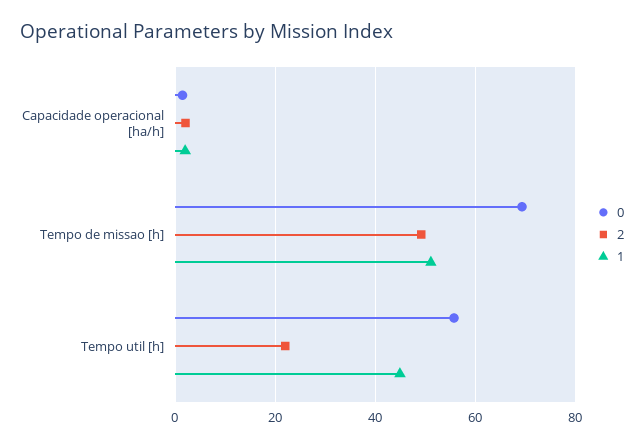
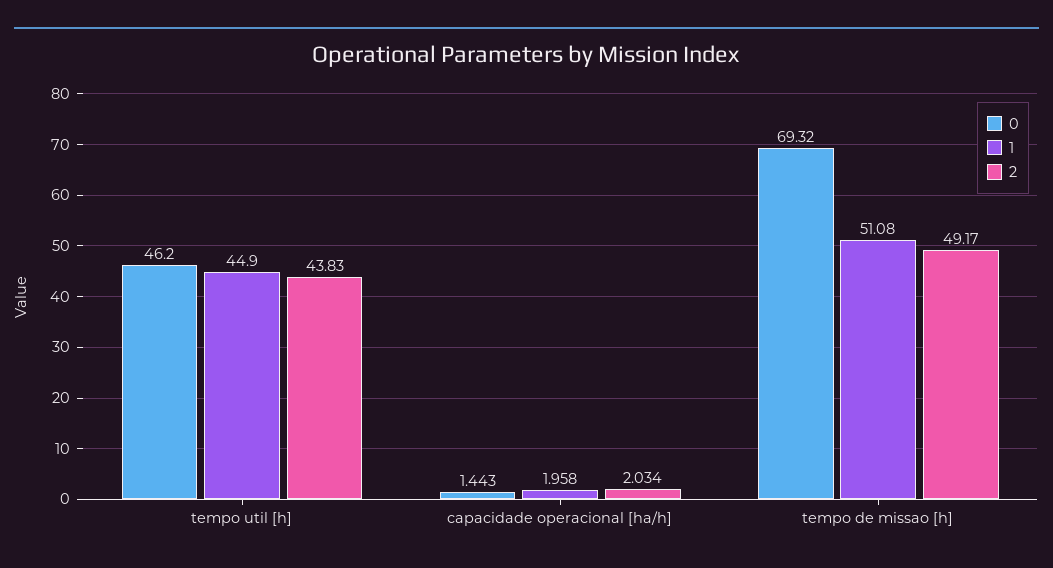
0, Tempo util [h]: 56 -> 46.2
2, Tempo util [h]: 22 -> 43.83

